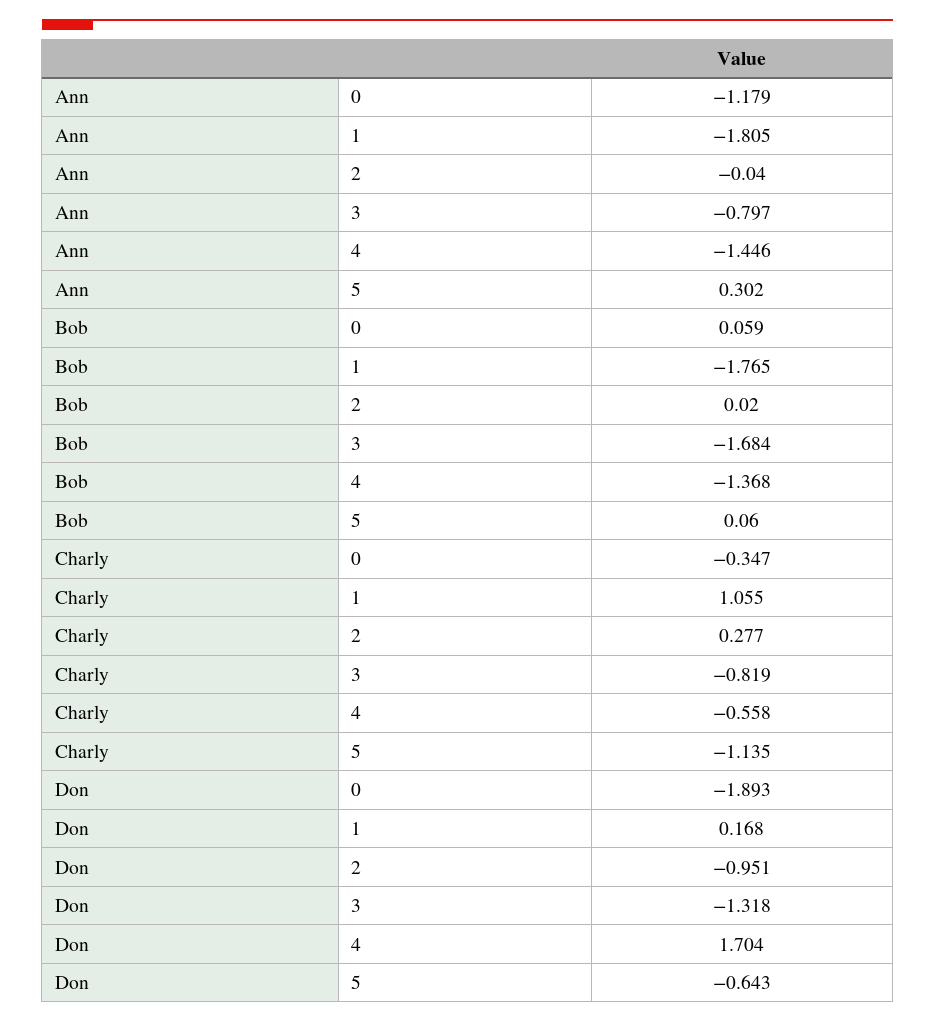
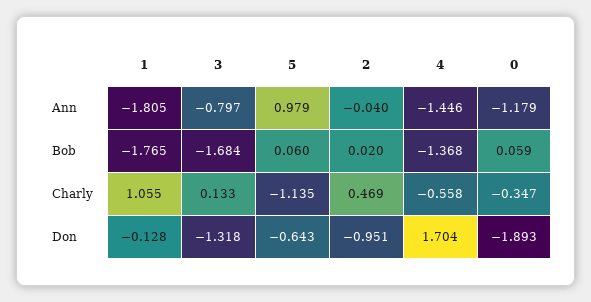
Ann, 5: 0.302 -> 0.979
Charly, 2: 0.277 -> 0.469
Charly, 3: -0.819 -> 0.133
Don, 1: 0.168 -> -0.128

